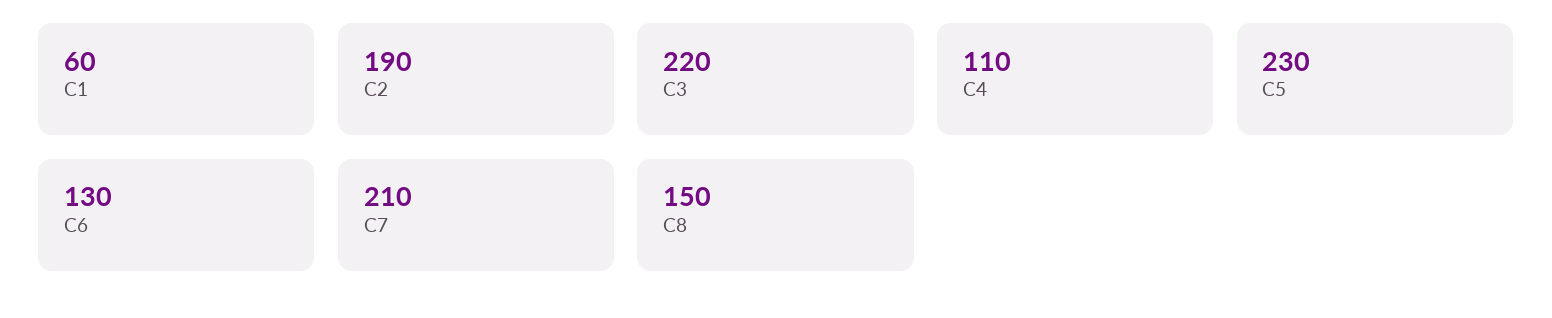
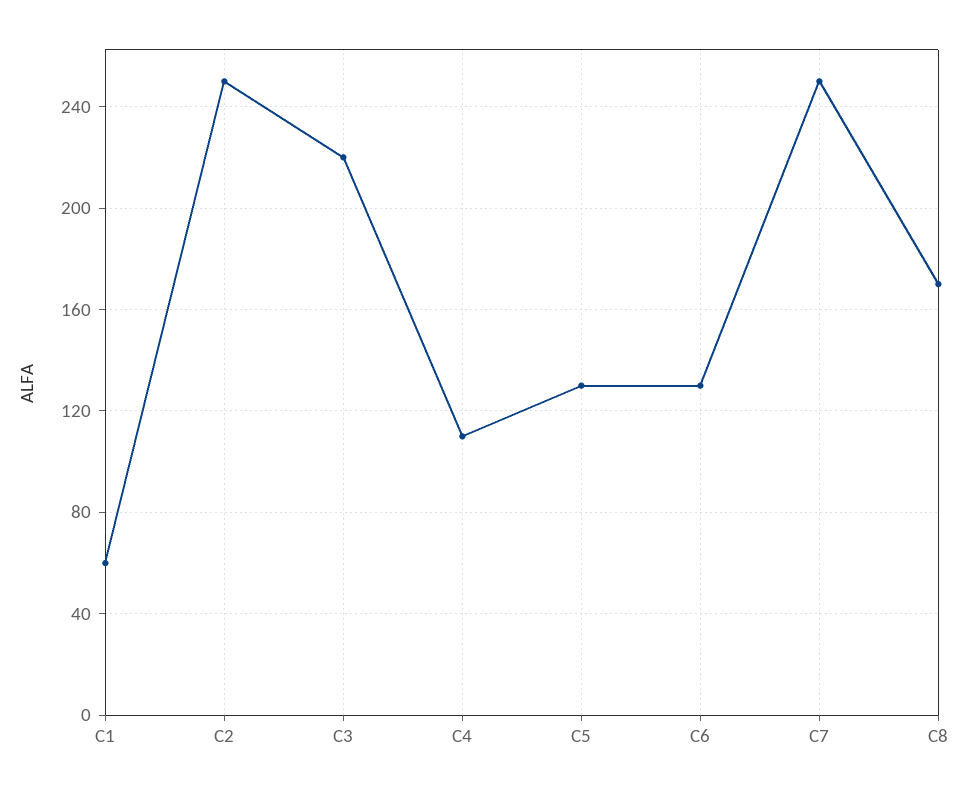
C2: 190 -> 250
C5: 230 -> 130
C7: 210 -> 250
C8: 150 -> 170

